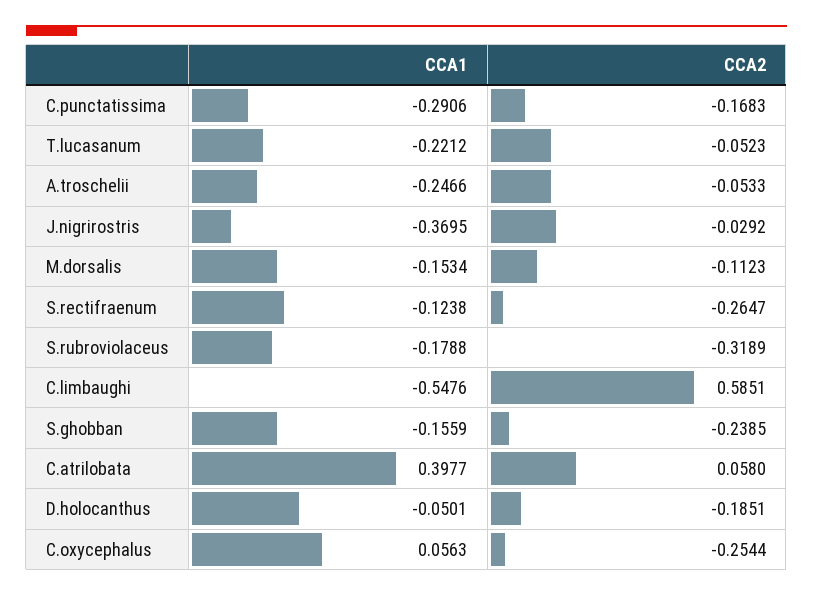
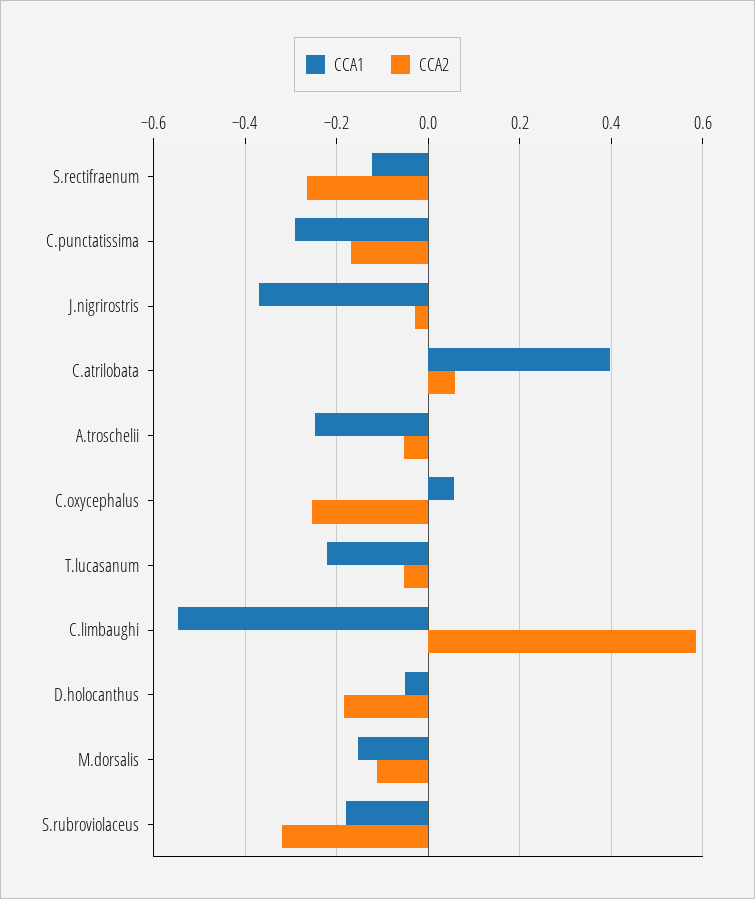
CCA1, S.ghobban: -0.1559 -> none
CCA2, S.ghobban: -0.2385 -> none

